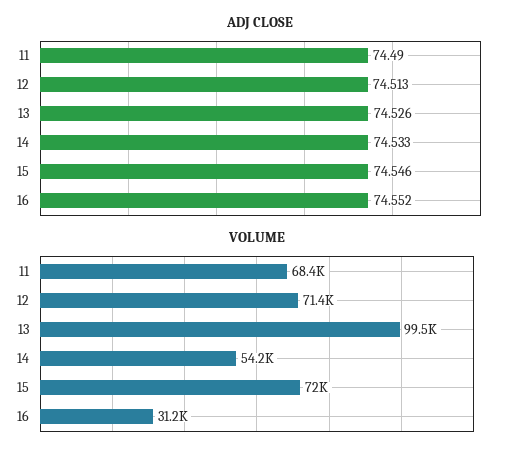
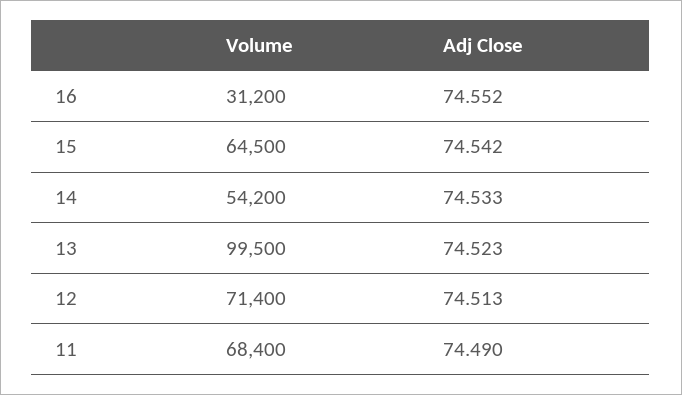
ADJ CLOSE, 13: 74.526 -> 74.523
ADJ CLOSE, 15: 74.546 -> 74.542
VOLUME, 15: 72000 -> 64500

